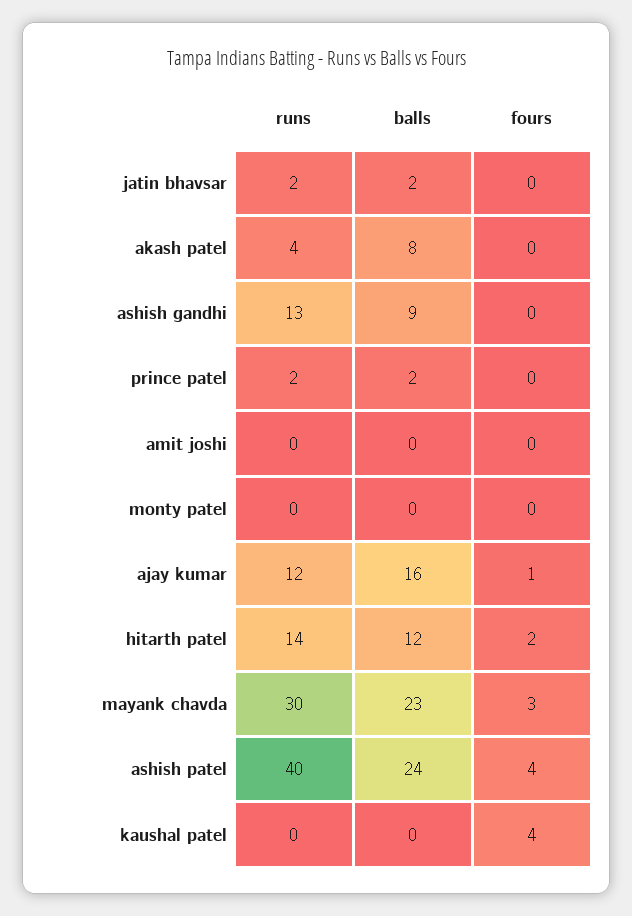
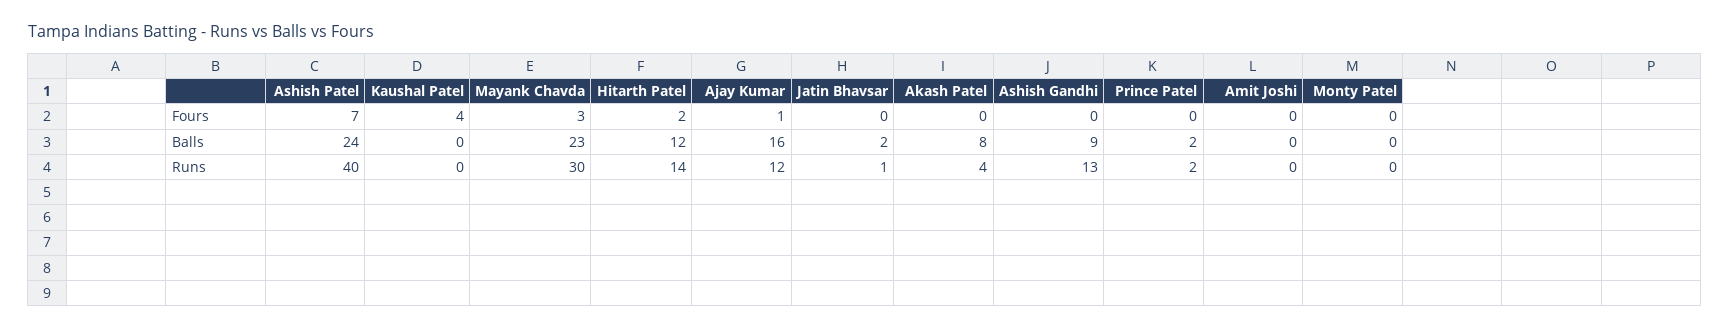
runs, jatin bhavsar: 2 -> 1
fours, ashish patel: 4 -> 7

